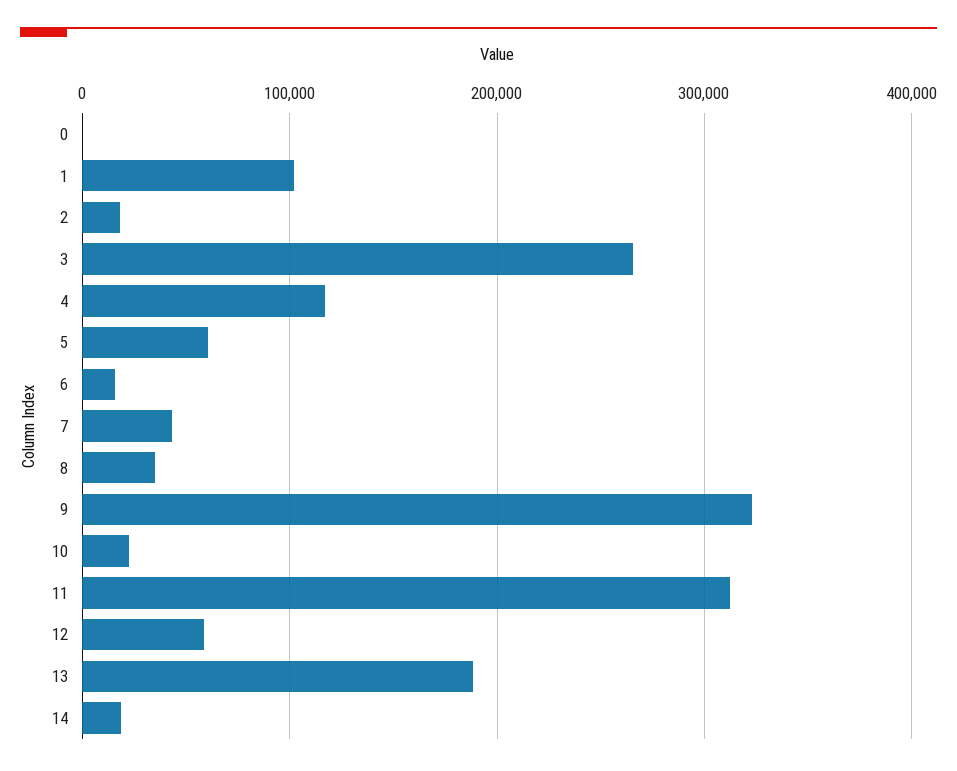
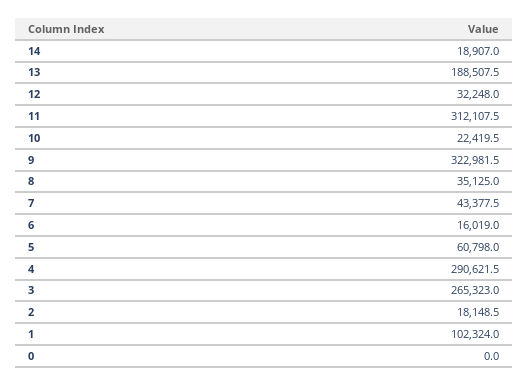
4: 120000 -> 290621.5
12: 60000 -> 32248

